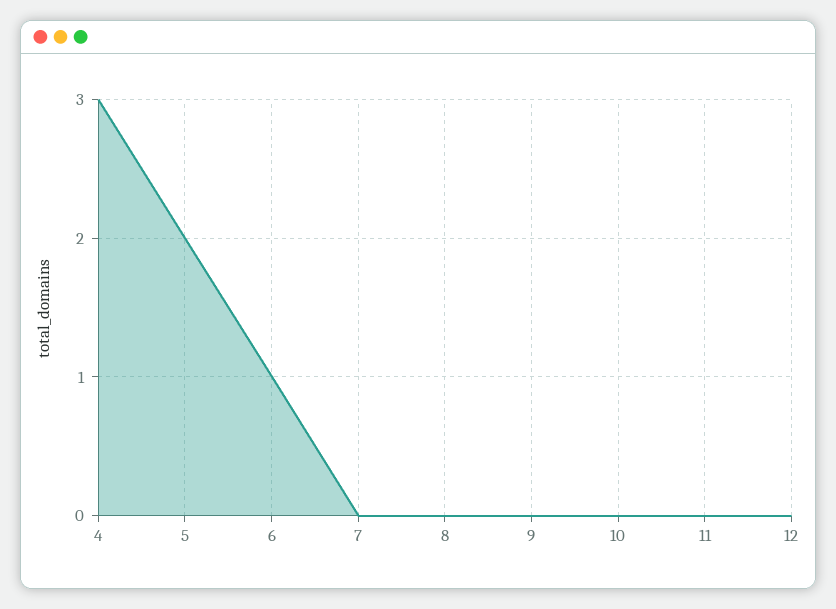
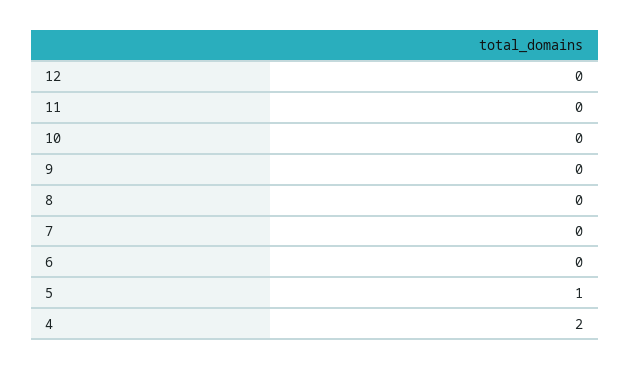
4: 3 -> 2
5: 2 -> 1
6: 1 -> 0

